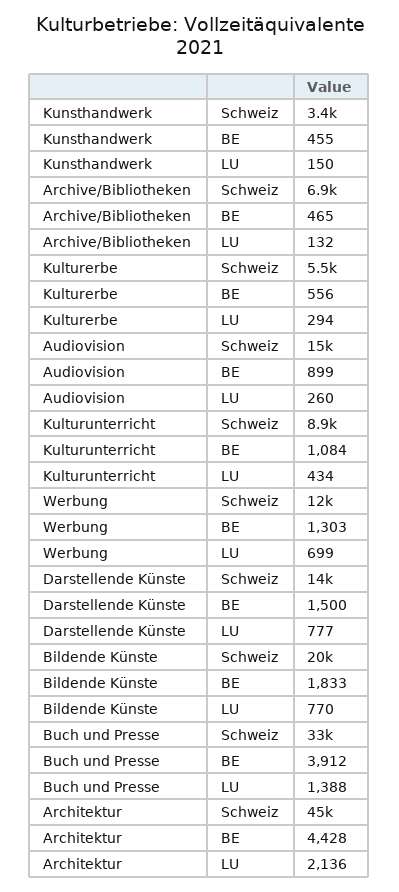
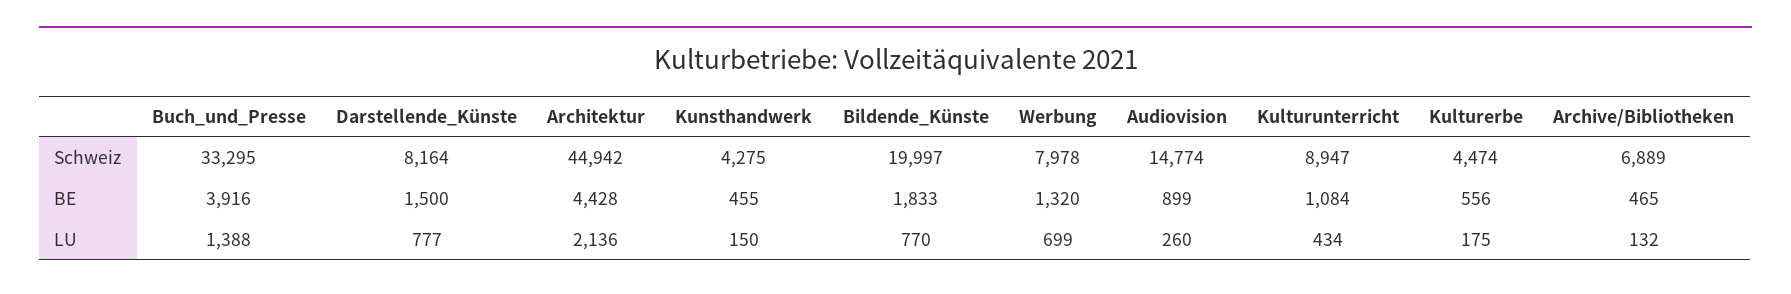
Kunsthandwerk, Schweiz: 3400 -> 4275
Kulturerbe, Schweiz: 5500 -> 4474
Kulturerbe, LU: 294 -> 175
Werbung, Schweiz: 12000 -> 7978
Werbung, BE: 1303 -> 1320
Darstellende Künste, Schweiz: 14000 -> 8164
Buch und Presse, BE: 3912 -> 3916

